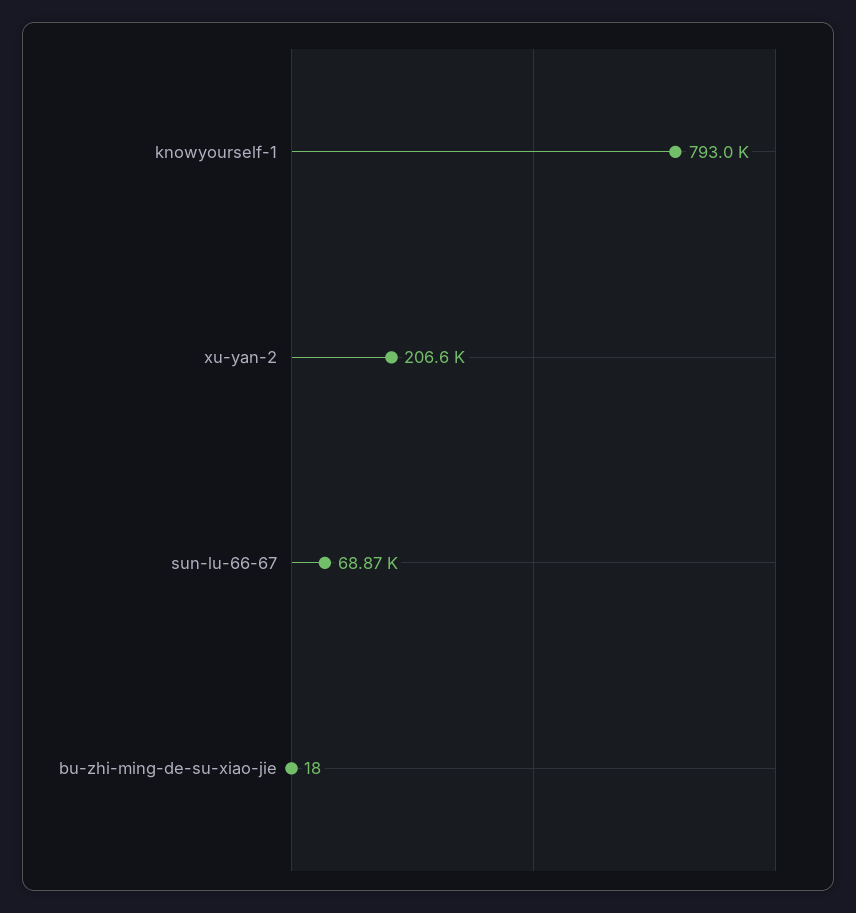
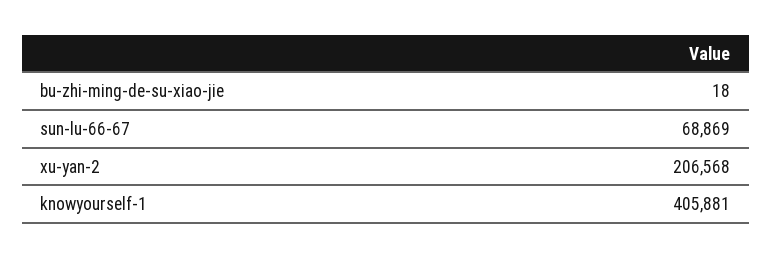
knowyourself-1: 793000 -> 405881

